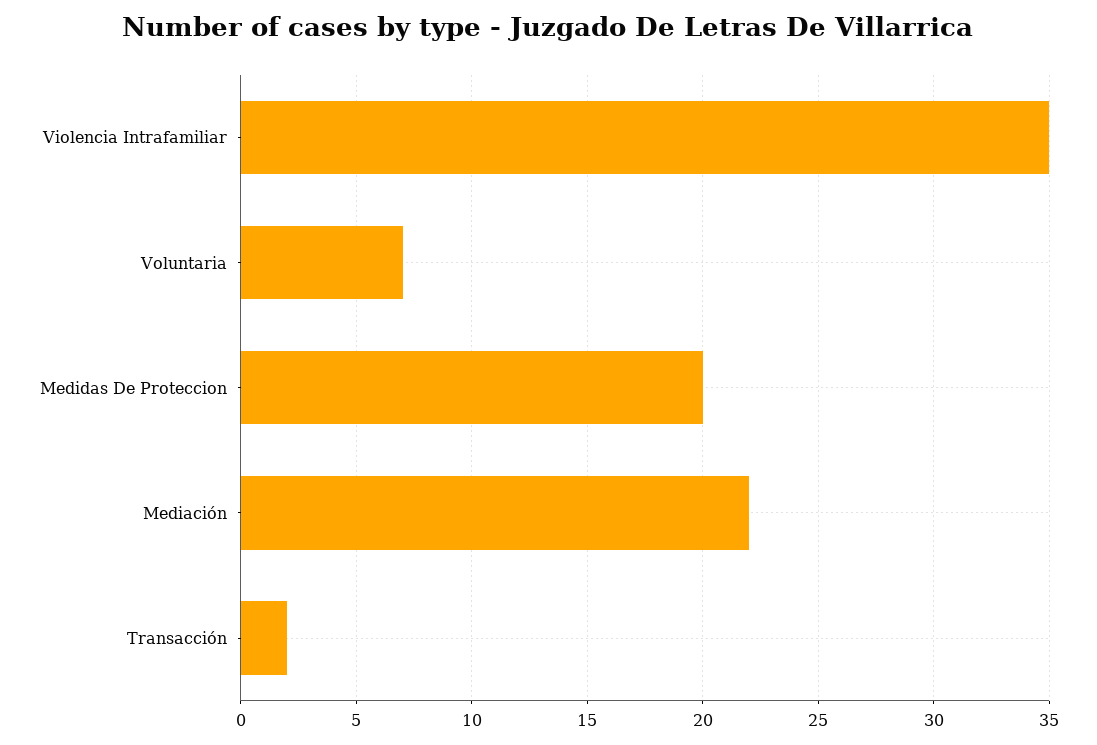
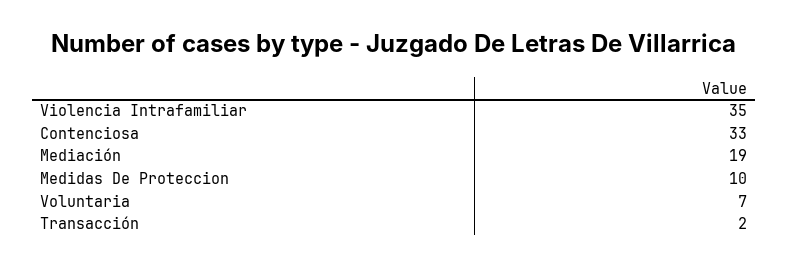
Medidas De Proteccion: 20 -> 10
Mediación: 22 -> 19
Contenciosa: none -> 33

